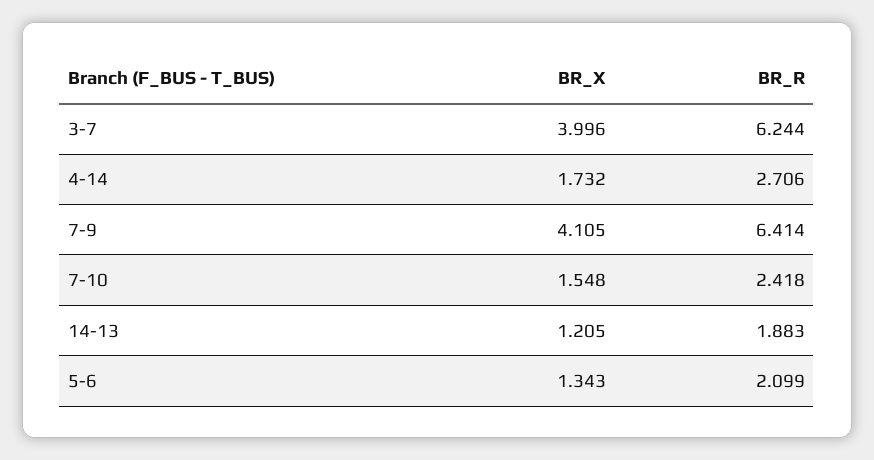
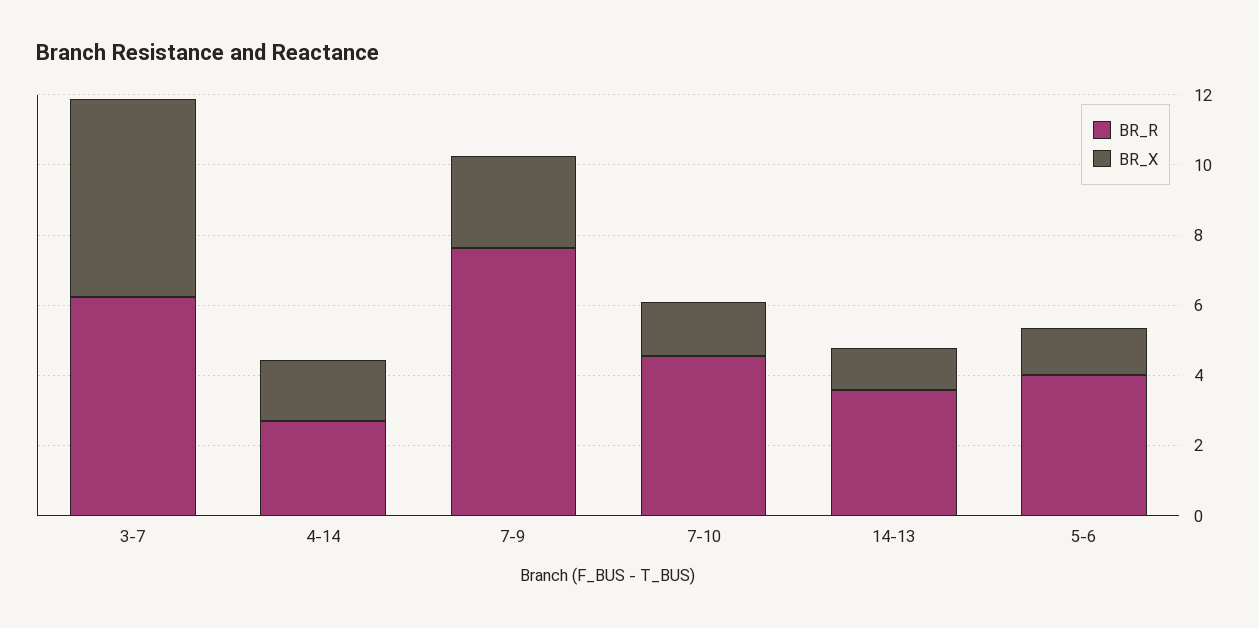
BR_X, 3-7: 3.996 -> 5.5
BR_X, 7-9: 4.105 -> 2.5
BR_R, 7-9: 6.414 -> 7.5
BR_R, 7-10: 2.418 -> 4.5
BR_R, 14-13: 1.883 -> 3.5
BR_R, 5-6: 2.099 -> 4

